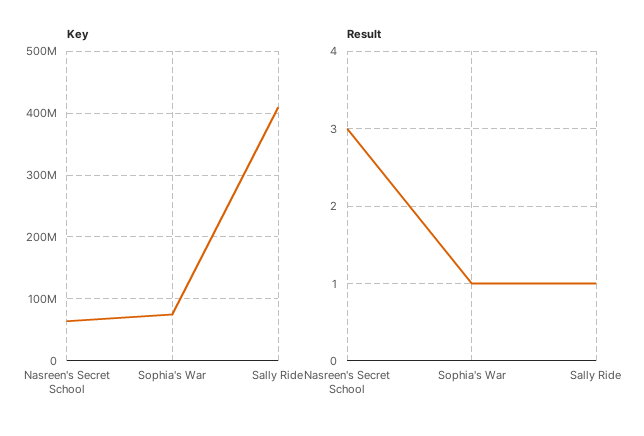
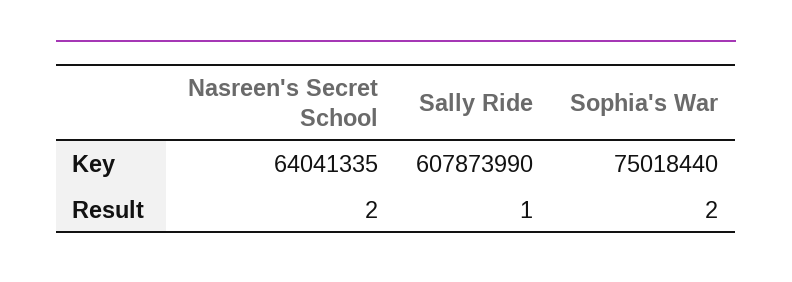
Key, Sally Ride: 410000000 -> 607873990
Result, Nasreen's Secret School: 3 -> 2
Result, Sophia's War: 1 -> 2

